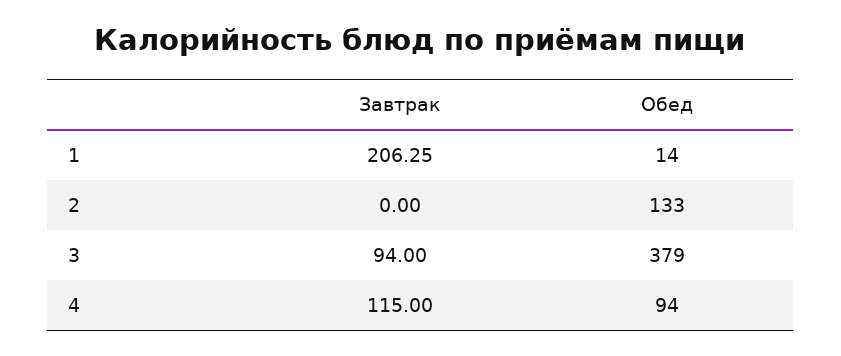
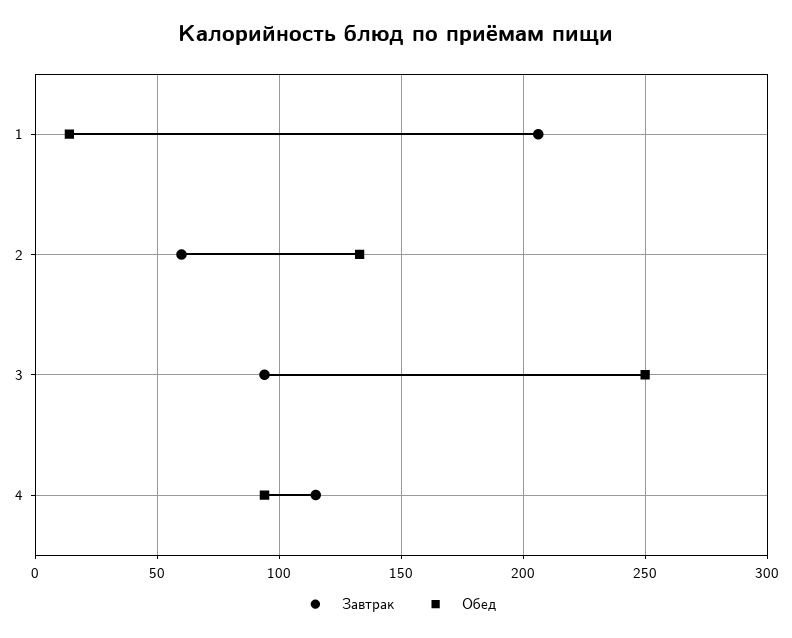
Завтрак, 2: 0 -> 60
Обед, 3: 379 -> 250

